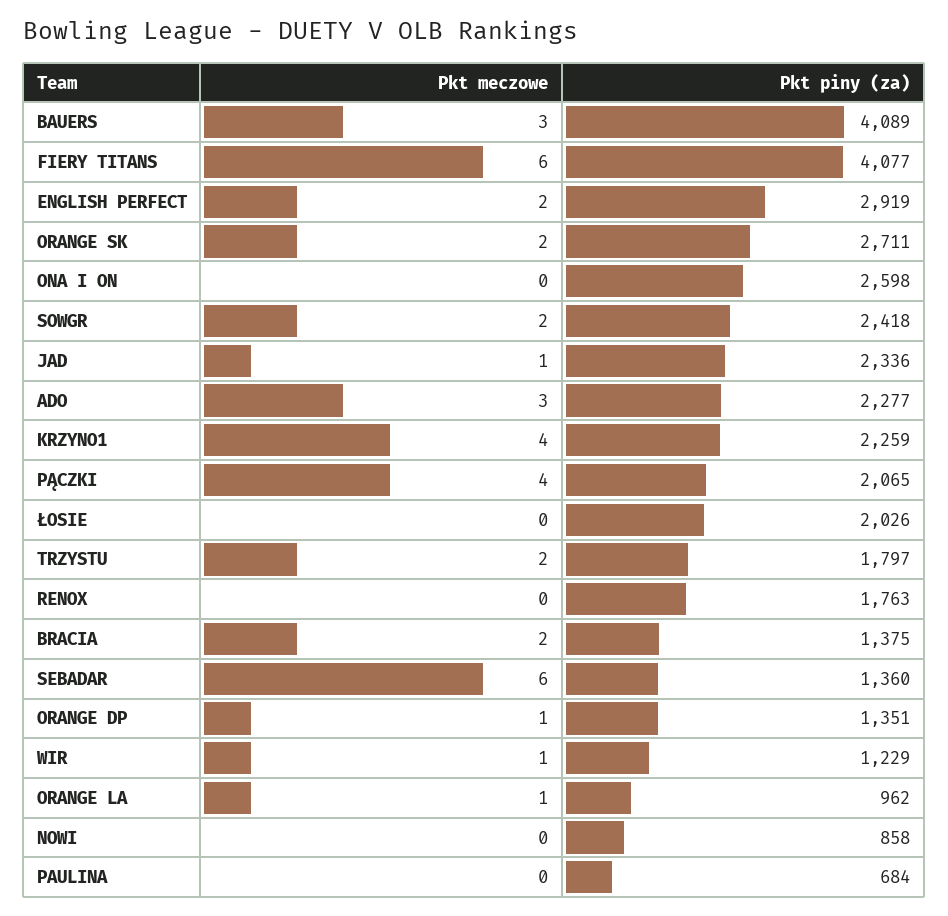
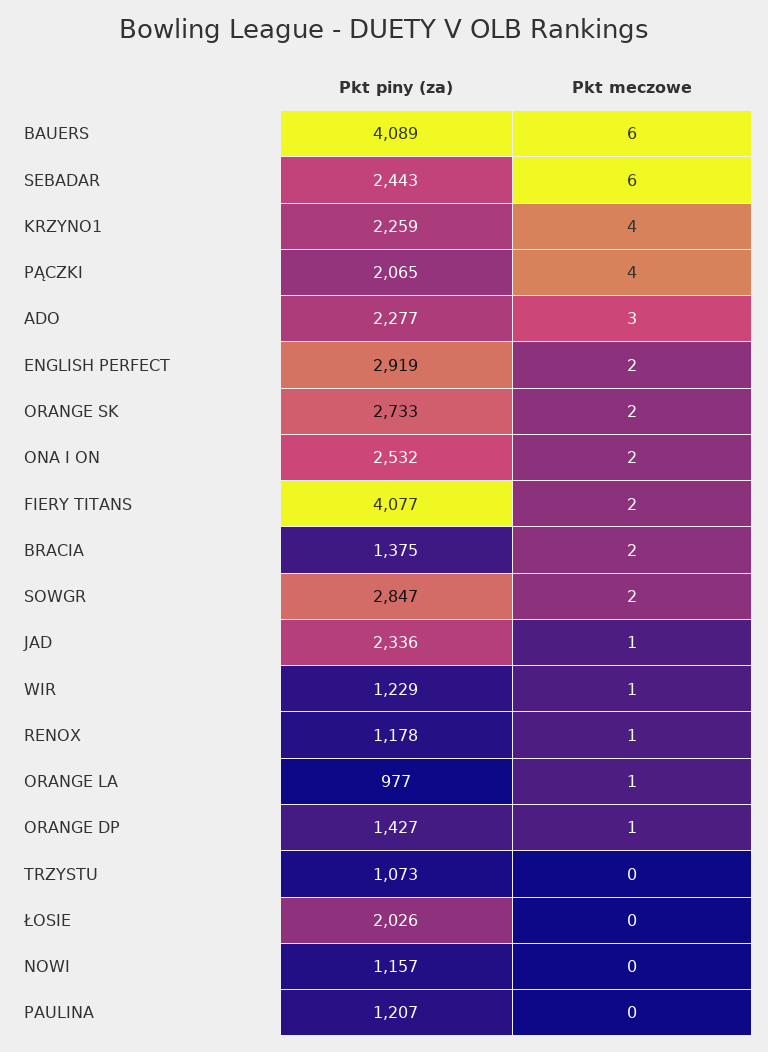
Pkt meczowe, BAUERS: 3 -> 6
Pkt meczowe, FIERY TITANS: 6 -> 2
Pkt piny (za), ORANGE SK: 2711 -> 2733
Pkt meczowe, ONA I ON: 0 -> 2
Pkt piny (za), ONA I ON: 2598 -> 2532
Pkt piny (za), SOWGR: 2418 -> 2847
Pkt meczowe, TRZYSTU: 2 -> 0
Pkt piny (za), TRZYSTU: 1797 -> 1073
Pkt meczowe, RENOX: 0 -> 1
Pkt piny (za), RENOX: 1763 -> 1178
Pkt piny (za), SEBADAR: 1360 -> 2443
Pkt piny (za), ORANGE DP: 1351 -> 1427
Pkt piny (za), ORANGE LA: 962 -> 977
Pkt piny (za), NOWI: 858 -> 1157
Pkt piny (za), PAULINA: 684 -> 1207

